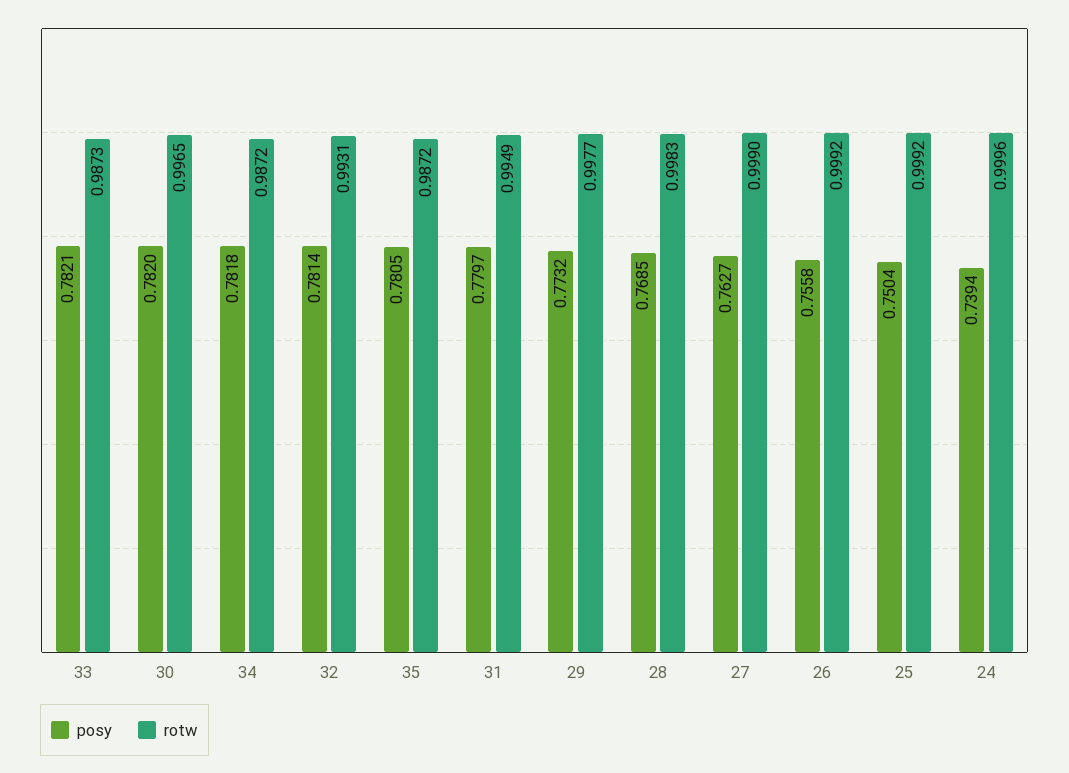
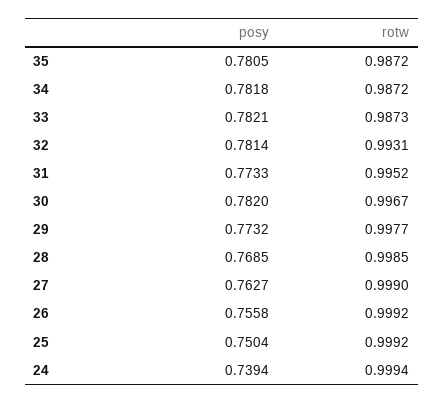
rotw, 30: 0.9965 -> 0.9967
posy, 31: 0.7797 -> 0.7733
rotw, 31: 0.9949 -> 0.9952
rotw, 28: 0.9983 -> 0.9985
rotw, 24: 0.9996 -> 0.9994

